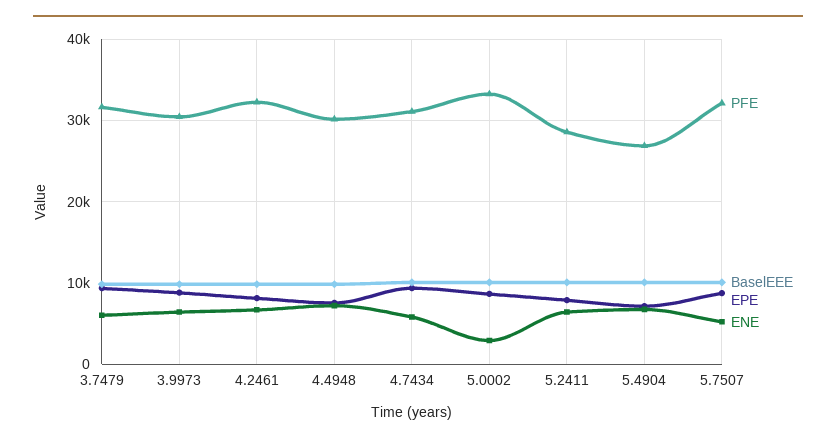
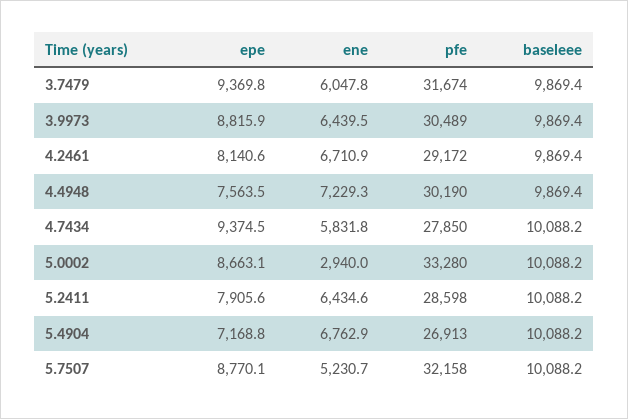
PFE, 4.2461: 32000 -> 29172
PFE, 4.7434: 31000 -> 27850

